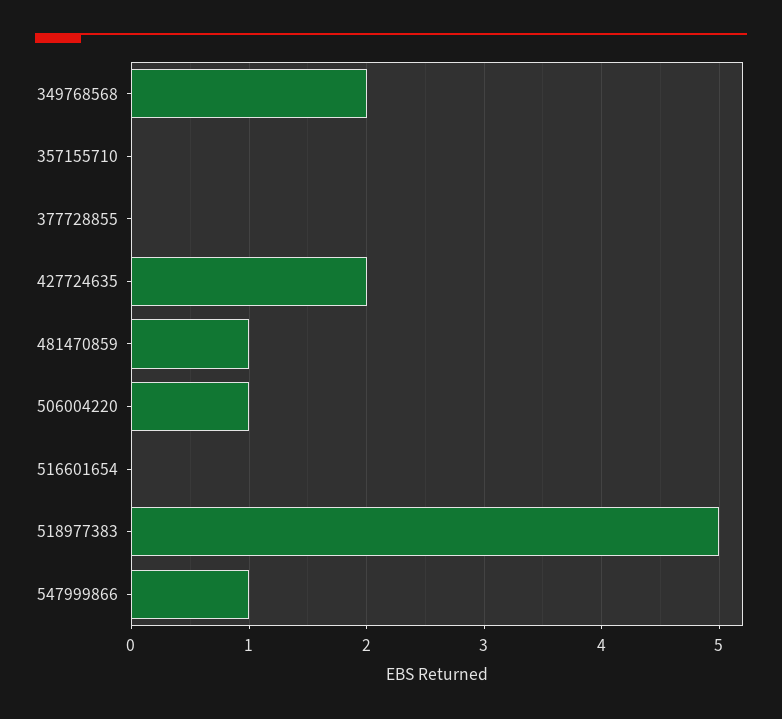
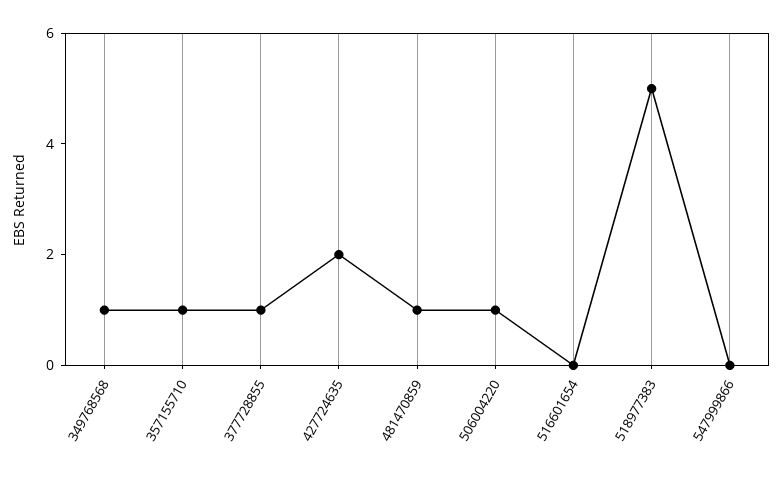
349768568: 2 -> 1
357155710: 0 -> 1
377728855: 0 -> 1
547999866: 1 -> 0

